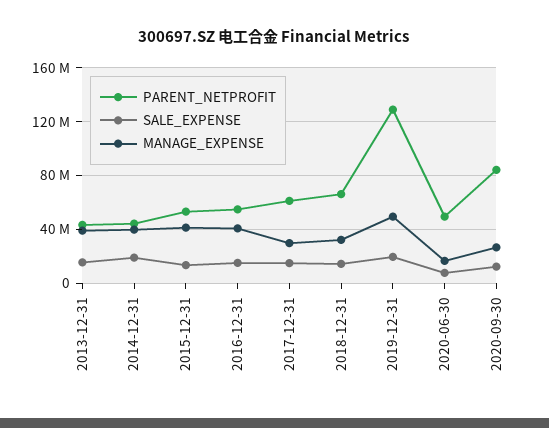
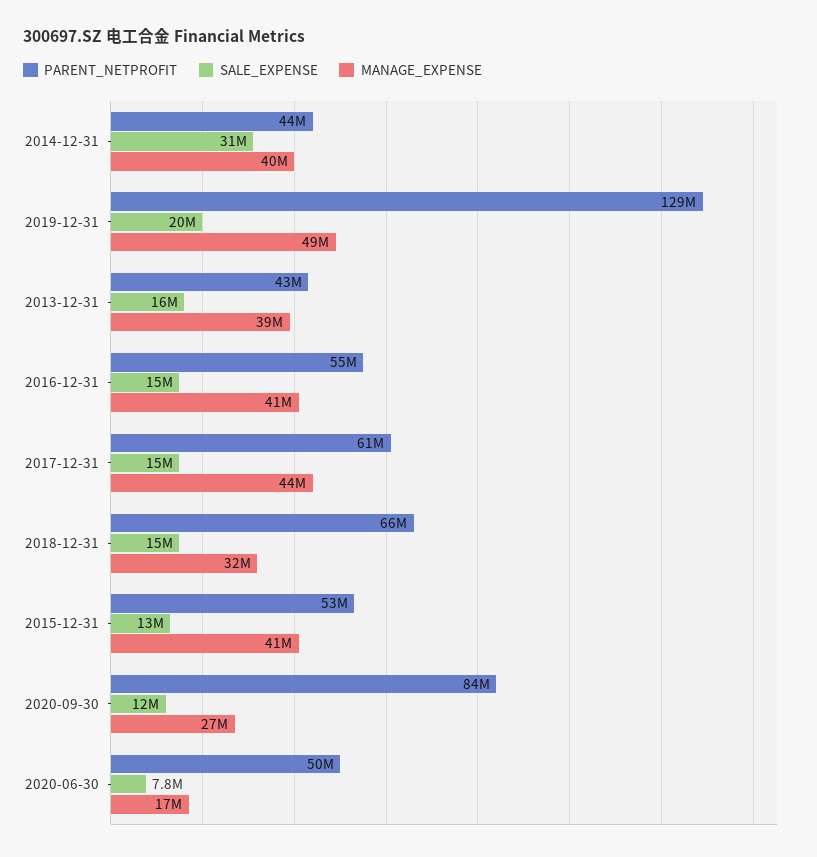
SALE_EXPENSE, 2014-12-31: 20000000 -> 31000000
MANAGE_EXPENSE, 2017-12-31: 30000000 -> 44000000

